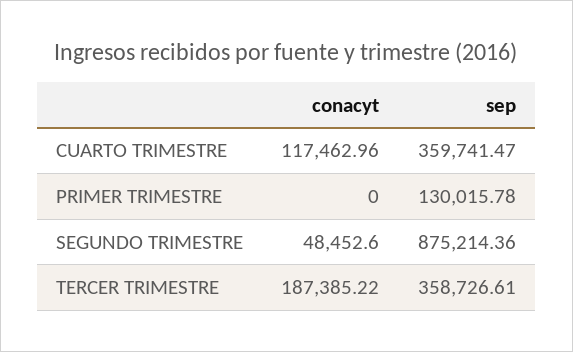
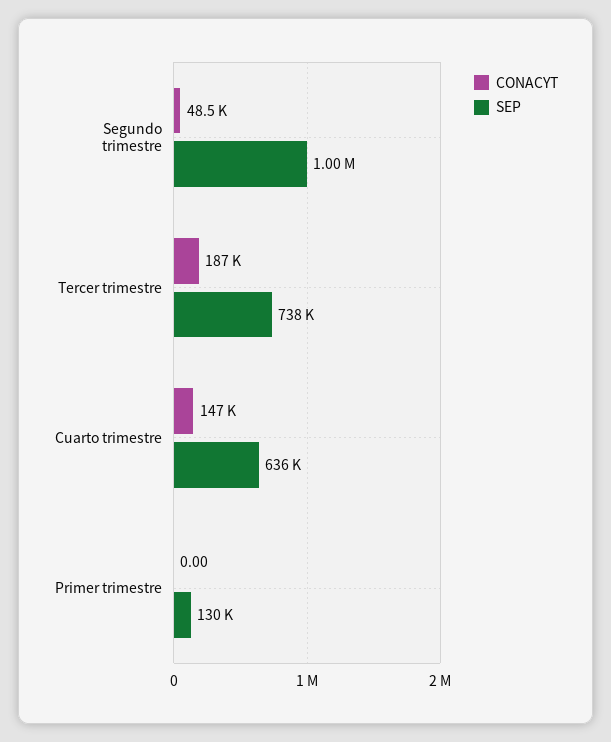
conacyt, CUARTO TRIMESTRE: 117462.96 -> 147000
sep, CUARTO TRIMESTRE: 359741.47 -> 636000
sep, SEGUNDO TRIMESTRE: 875214.36 -> 1000000
sep, TERCER TRIMESTRE: 358726.61 -> 738000

